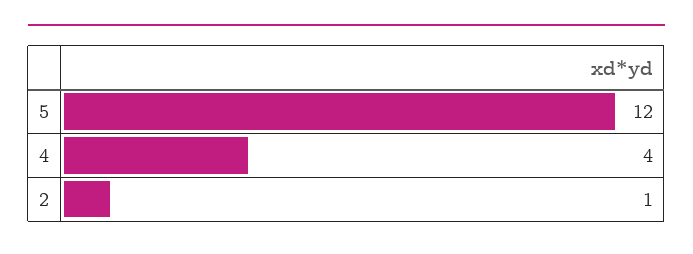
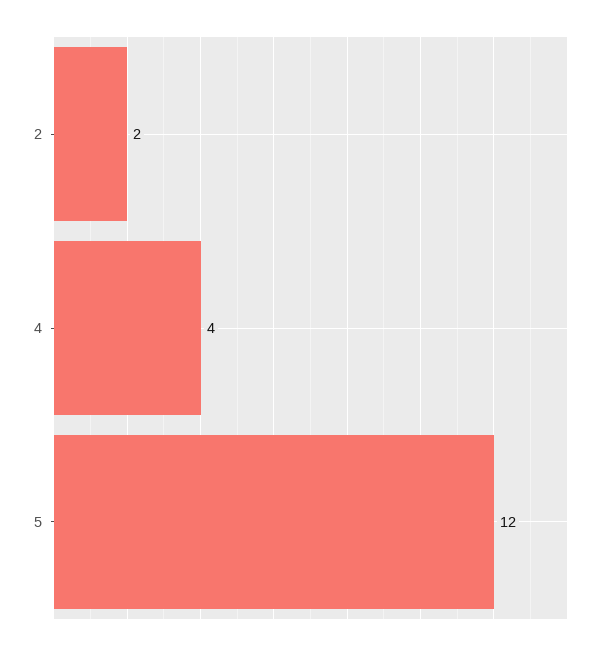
2: 1 -> 2

